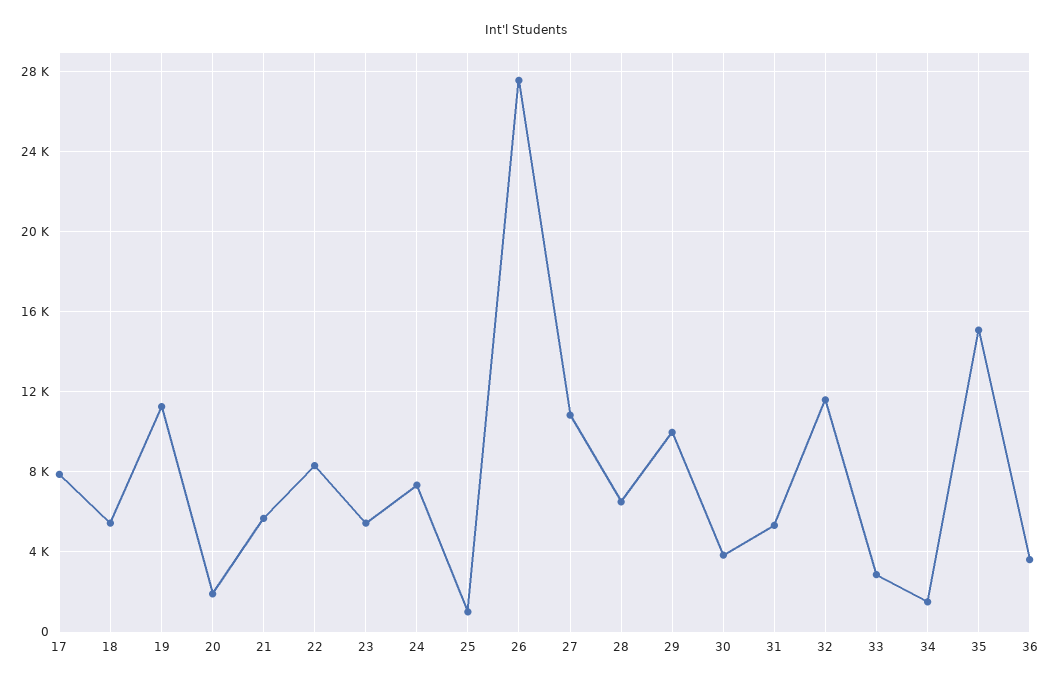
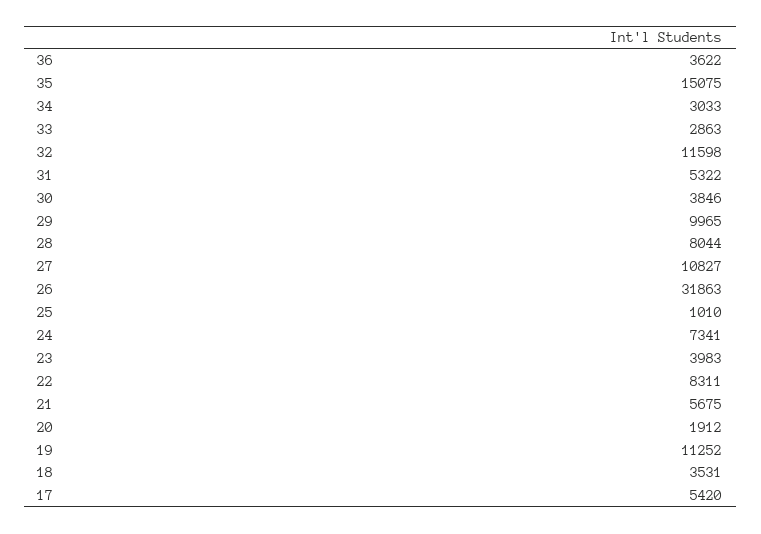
17: 8000 -> 5420
18: 5500 -> 3531
23: 5500 -> 3983
26: 27500 -> 31863
28: 6500 -> 8044
34: 1500 -> 3033

